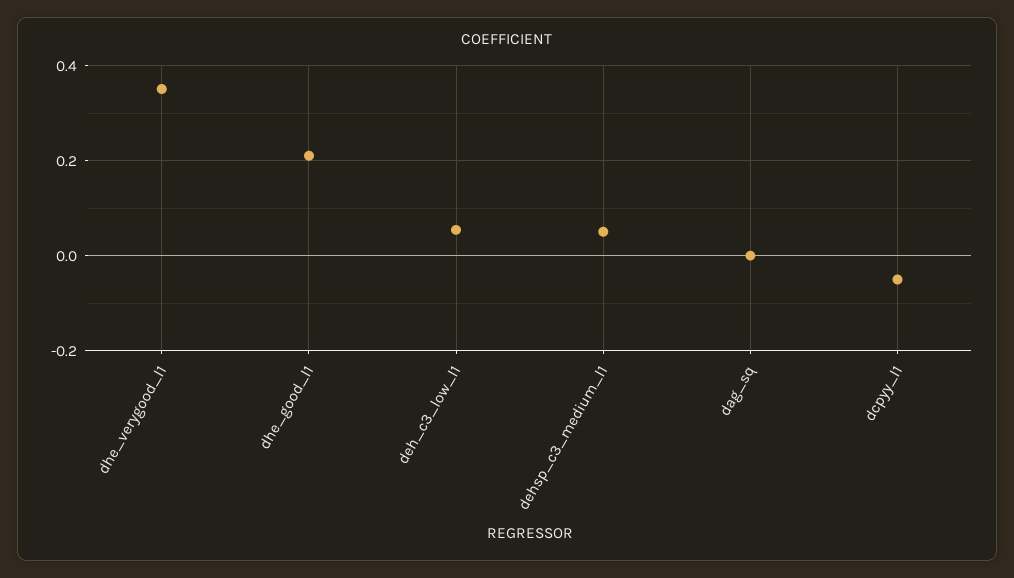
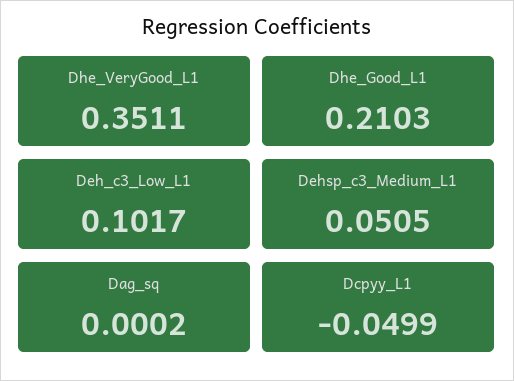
deh_c3_low_l1: 0.06 -> 0.1017

